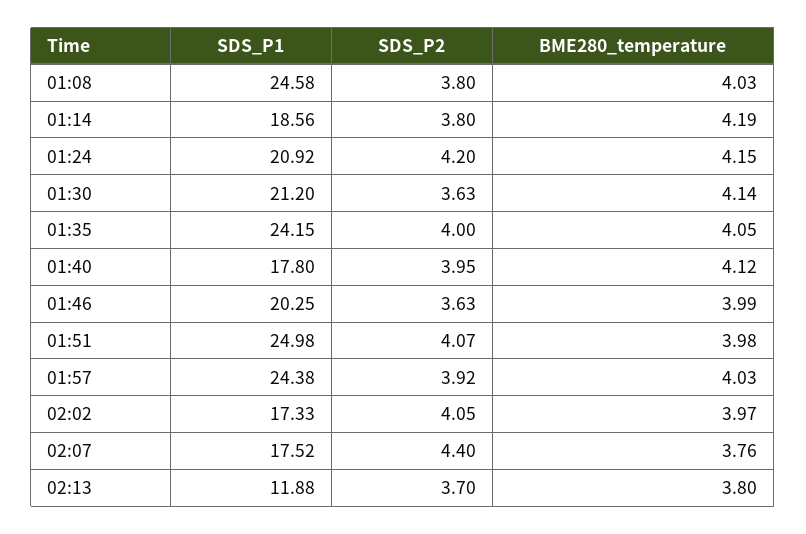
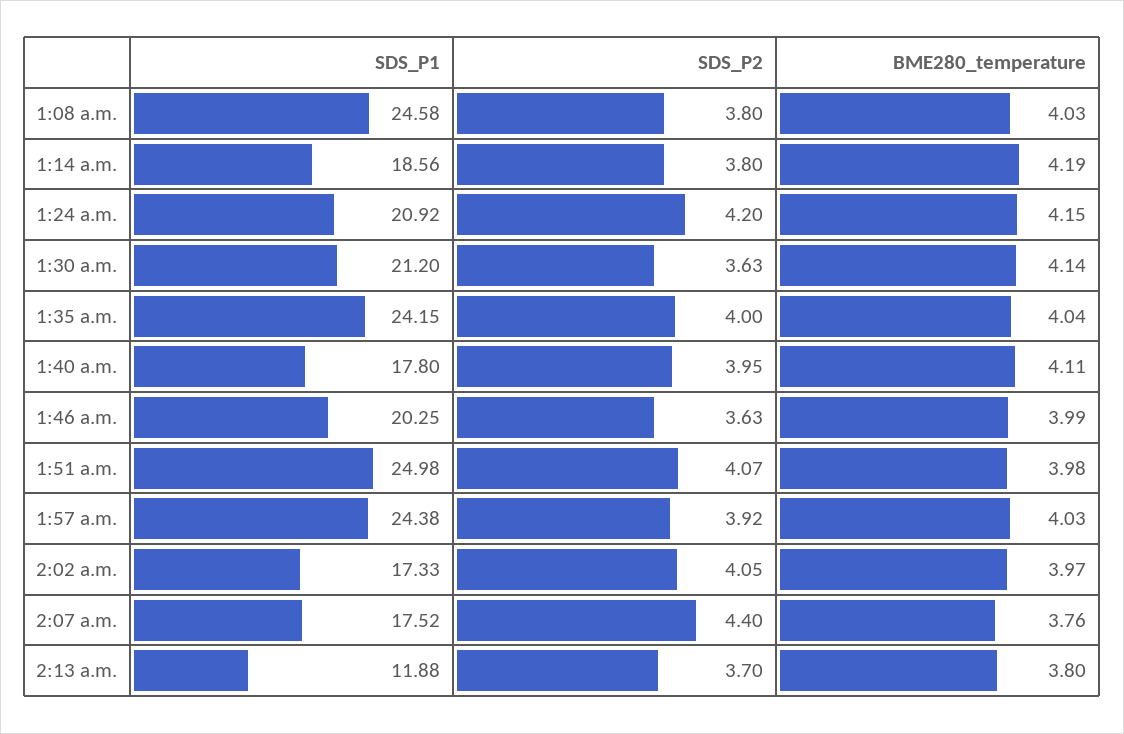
BME280_temperature, 01:35: 4.05 -> 4.04
BME280_temperature, 01:40: 4.12 -> 4.11

